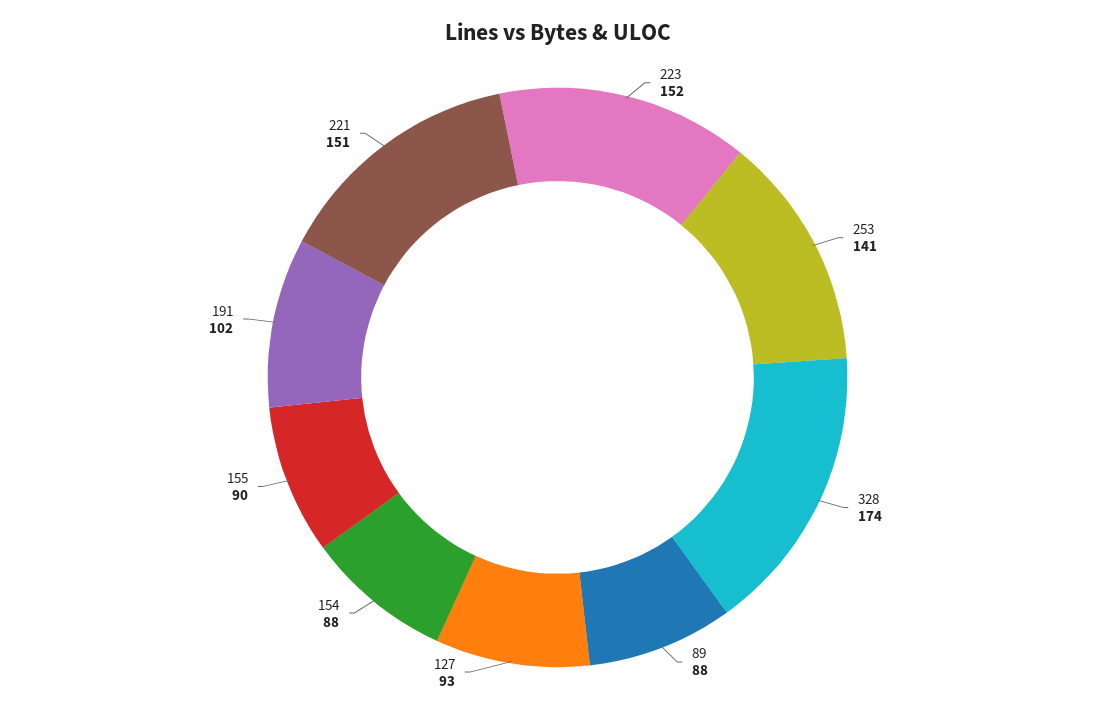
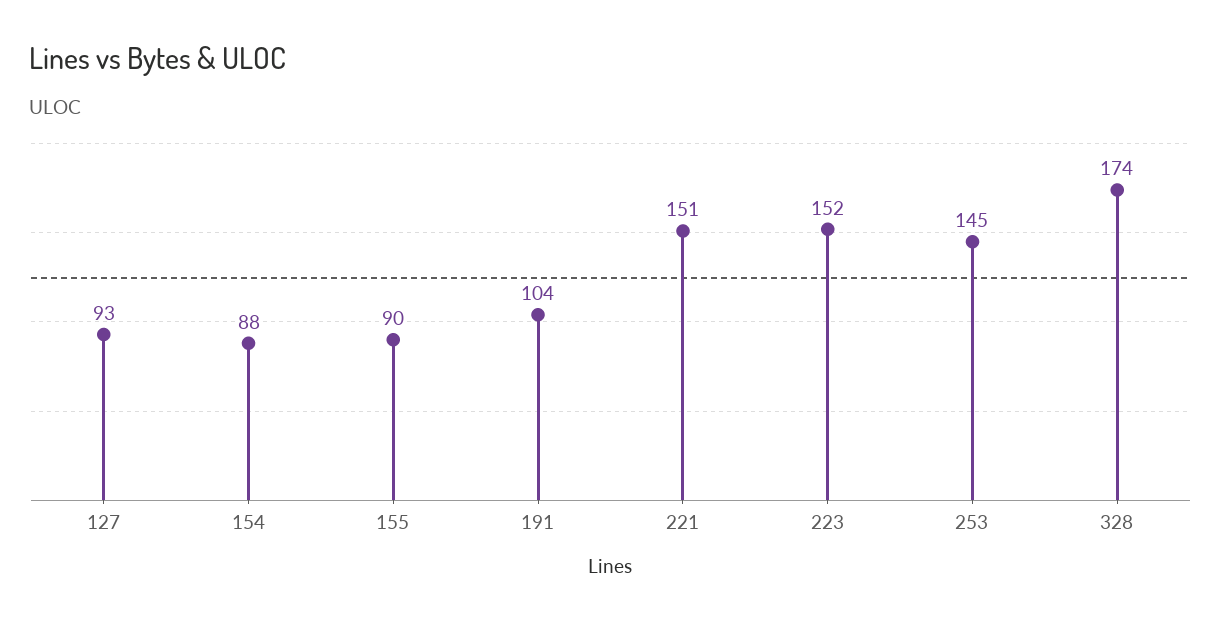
253: 141 -> 145
89: 88 -> none
191: 102 -> 104

